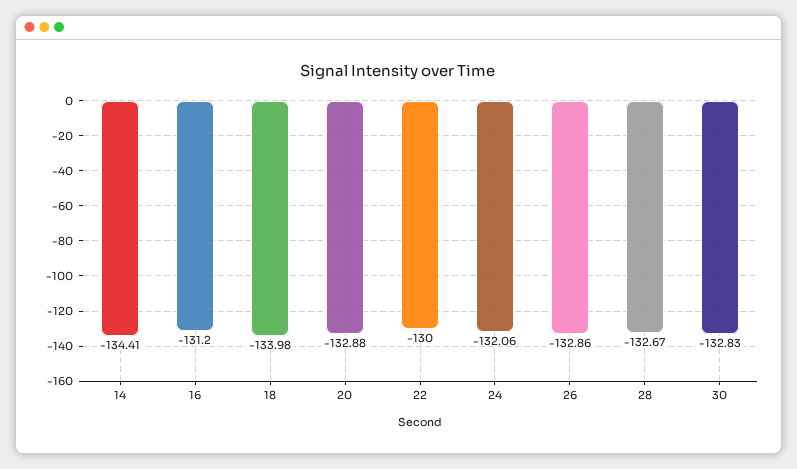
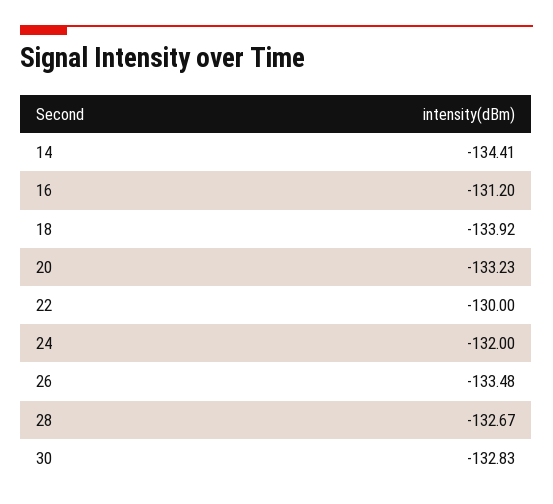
18: -133.98 -> -133.92
20: -132.88 -> -133.23
24: -132.06 -> -132
26: -132.86 -> -133.48

